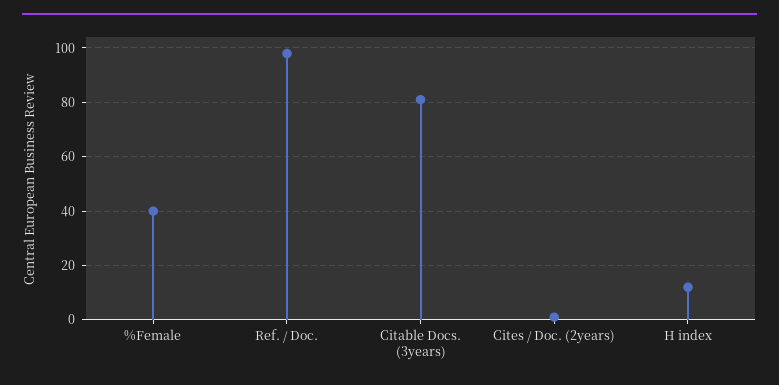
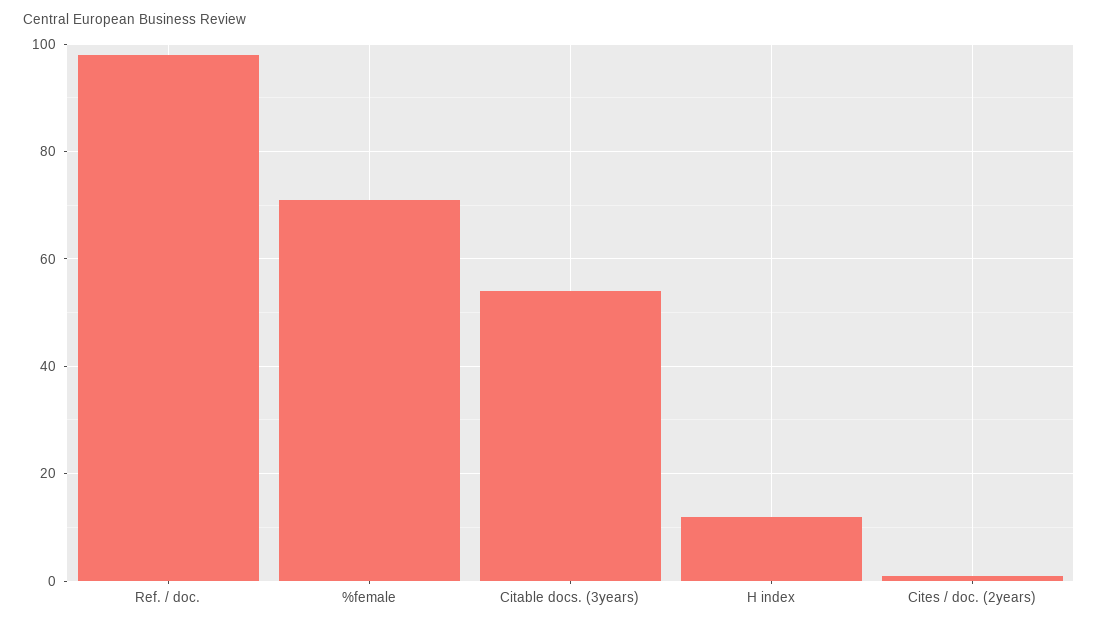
%Female: 40 -> 70
Citable Docs. (3years): 80 -> 55

